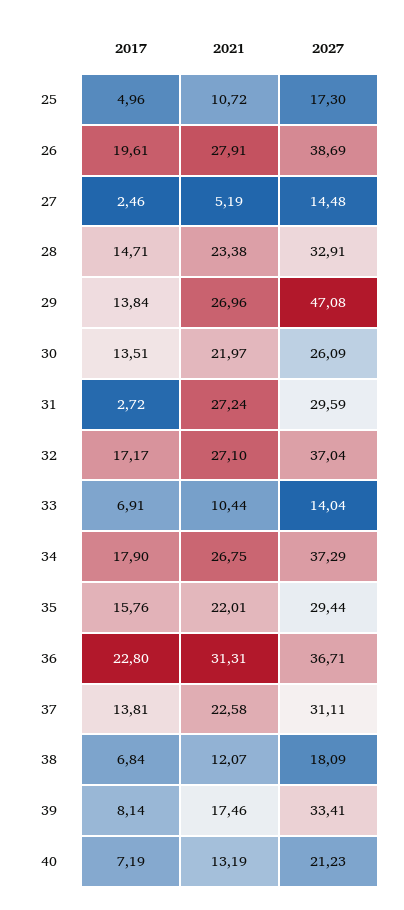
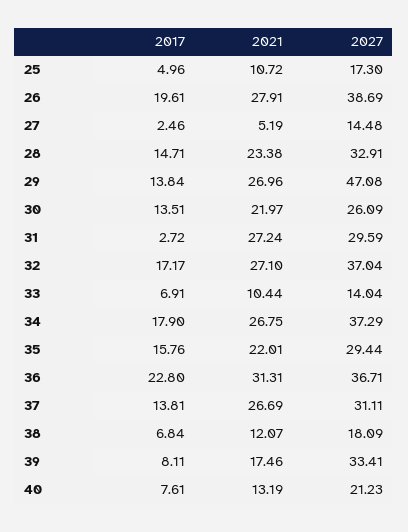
2021, 37: 22.58 -> 26.69
2017, 39: 8.14 -> 8.11
2017, 40: 7.19 -> 7.61

